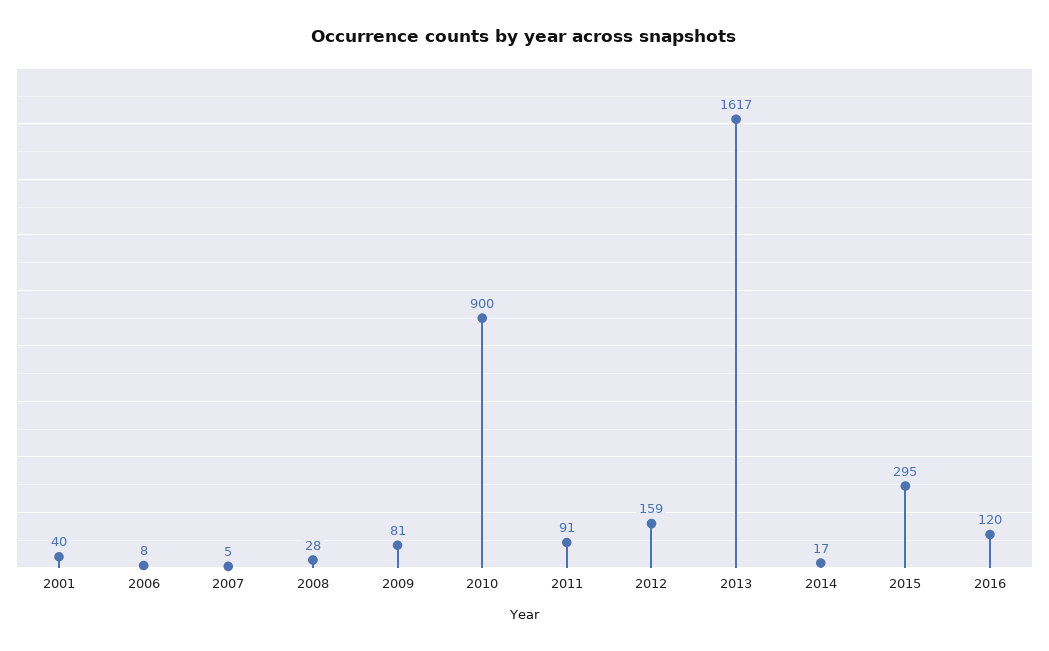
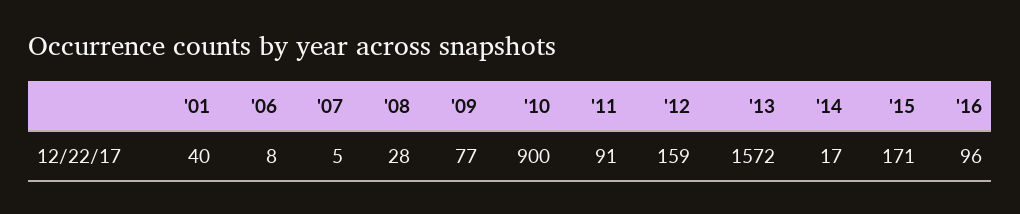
2009: 81 -> 77
2013: 1617 -> 1572
2015: 295 -> 171
2016: 120 -> 96

